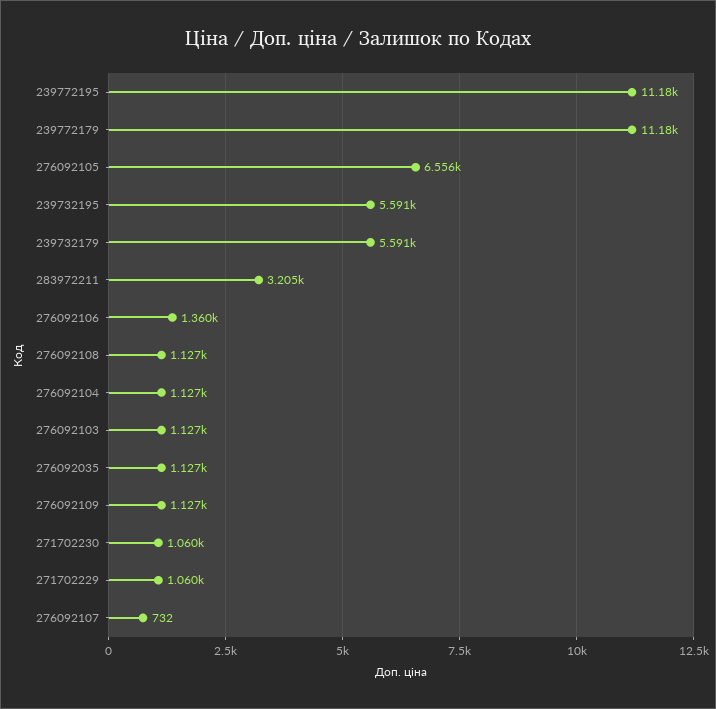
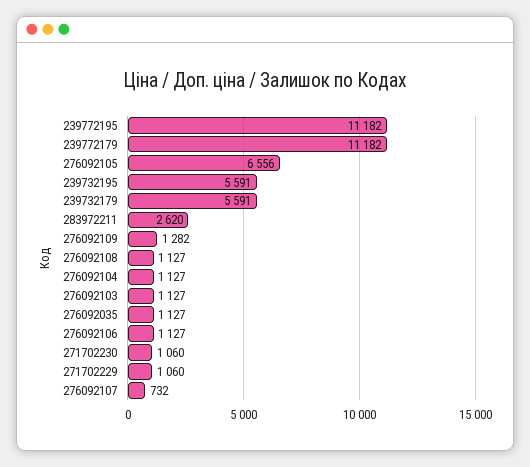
283972211: 3205 -> 2620
276092106: 1360 -> 1127
276092109: 1127 -> 1282

